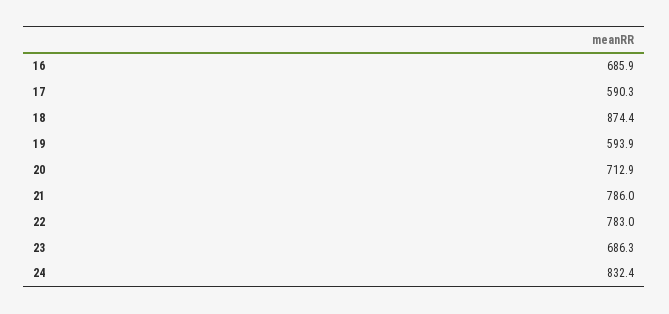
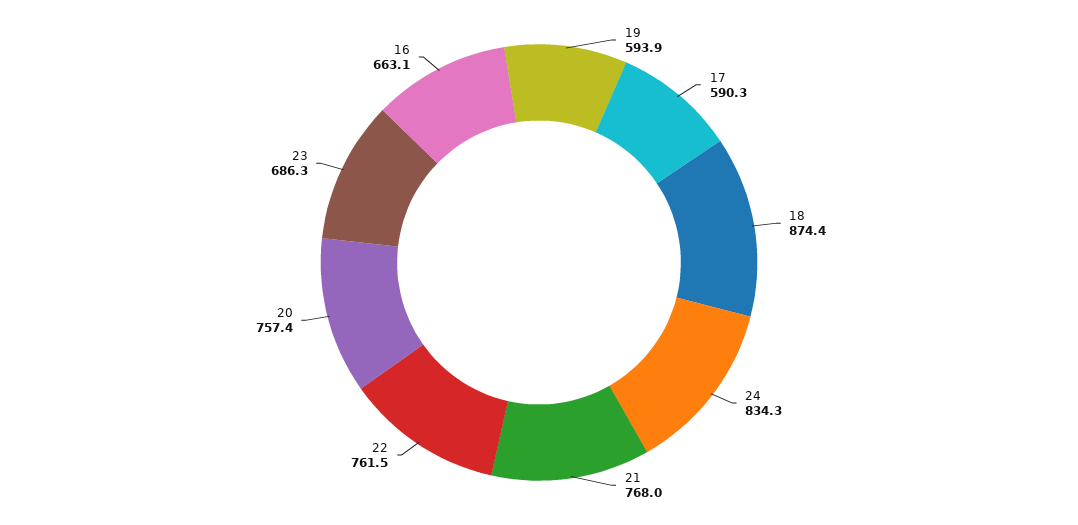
16: 685.9 -> 663.1
20: 712.9 -> 757.4
21: 786 -> 768
22: 783 -> 761.5
24: 832.4 -> 834.3

